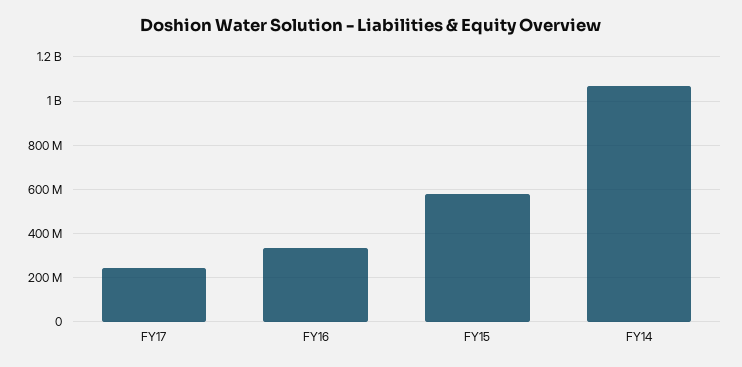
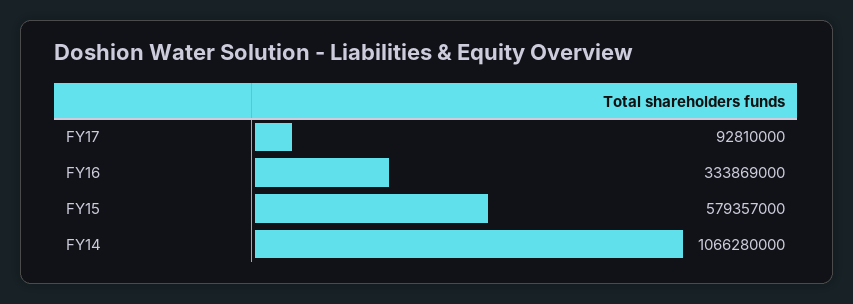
FY17: 250000000 -> 92810000

